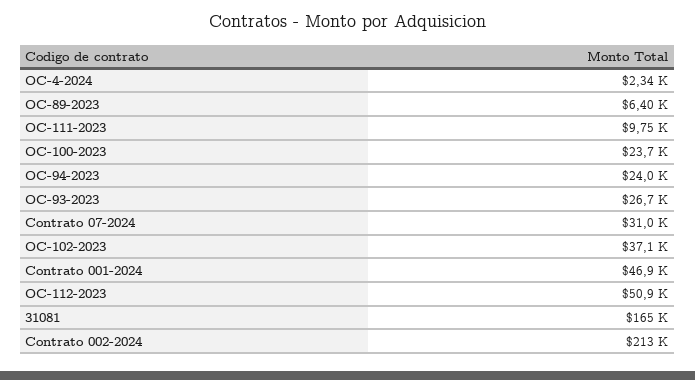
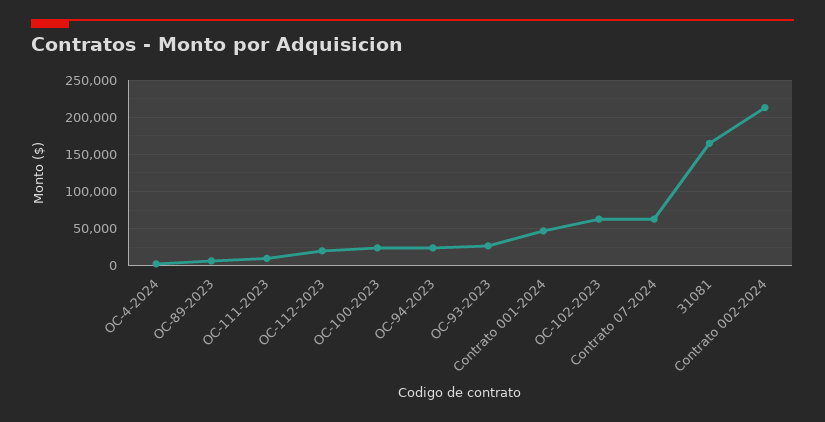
Contrato 07-2024: 31000 -> 60000
OC-102-2023: 37100 -> 60000
OC-112-2023: 50900 -> 20000

